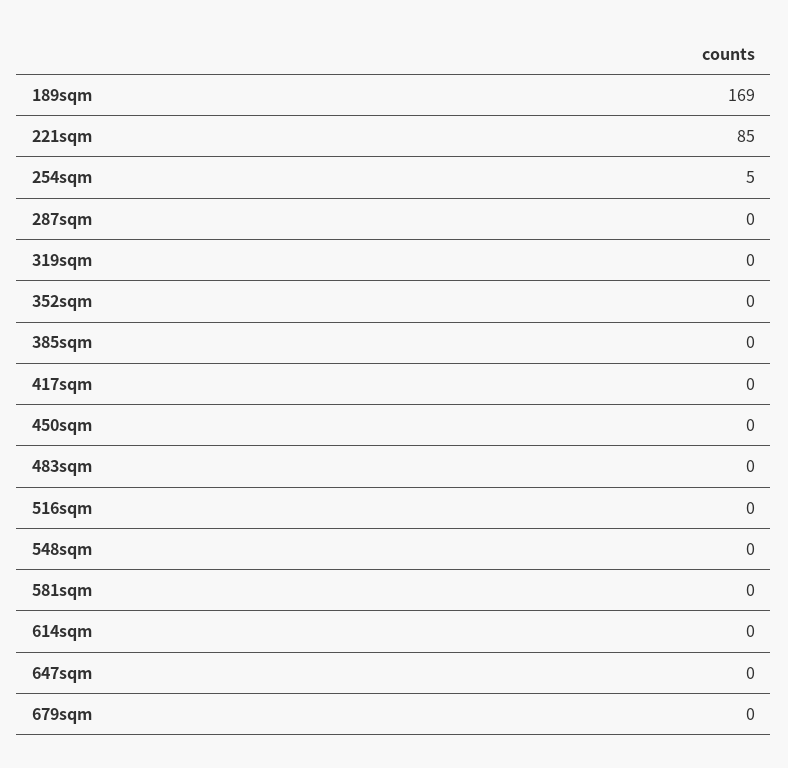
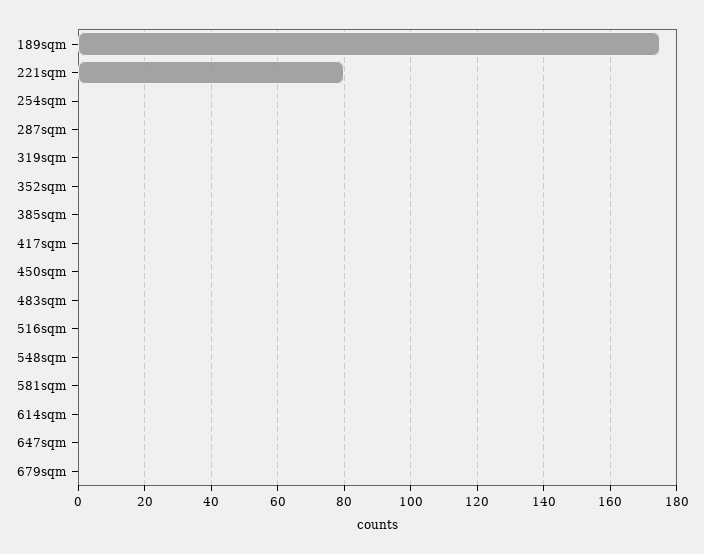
189sqm: 169 -> 175
221sqm: 85 -> 80
254sqm: 5 -> 0

